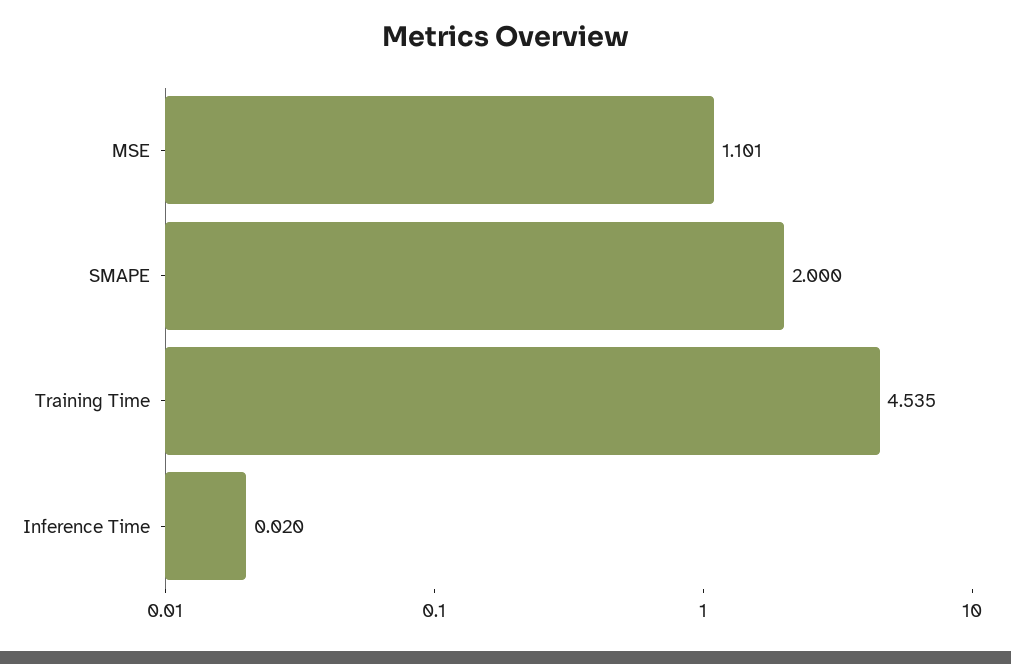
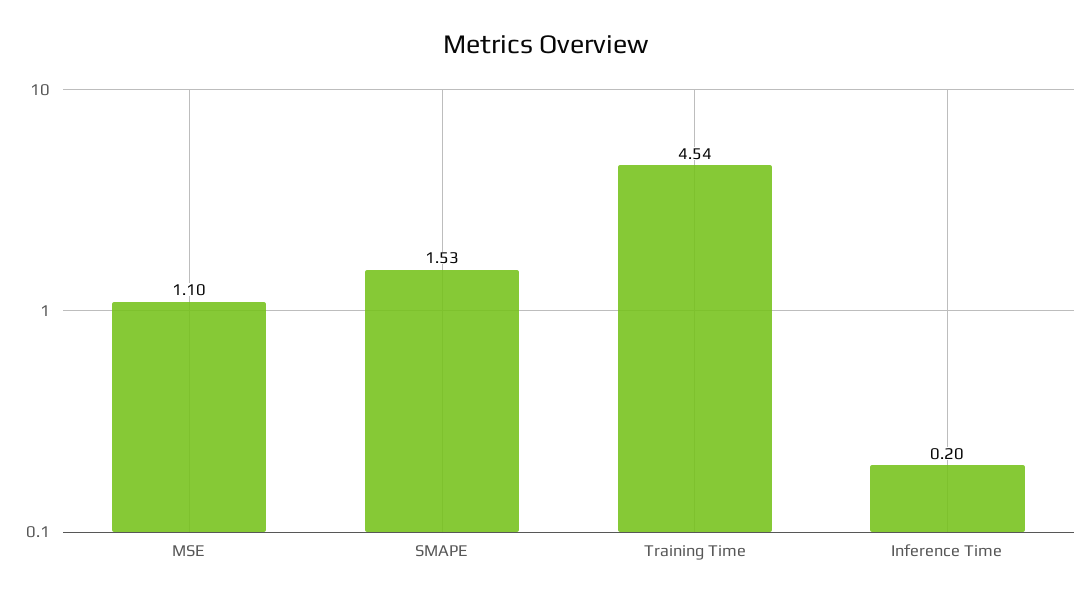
SMAPE: 2 -> 1.53
Inference Time: 0.02 -> 0.2

